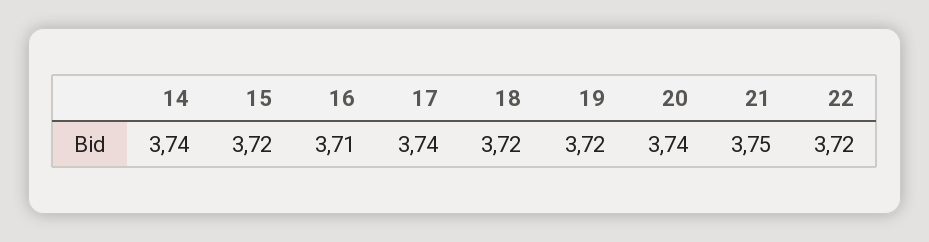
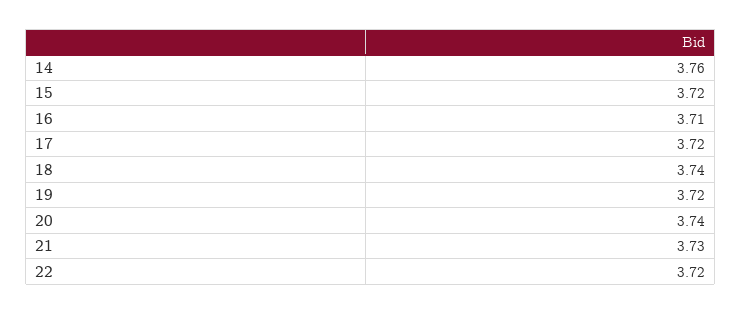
14: 3.74 -> 3.76
17: 3.74 -> 3.72
18: 3.72 -> 3.74
21: 3.75 -> 3.73

